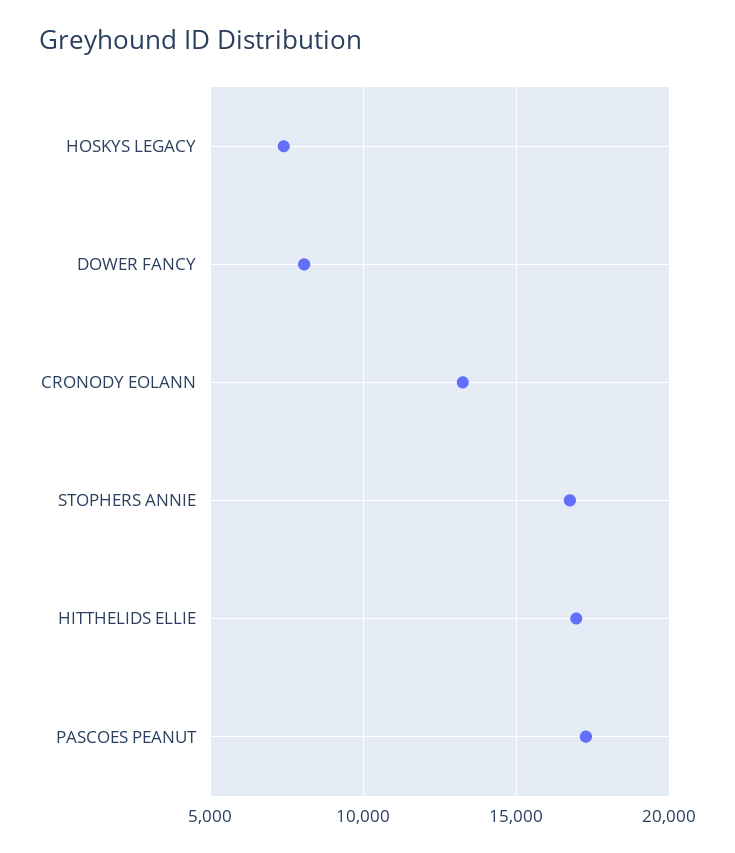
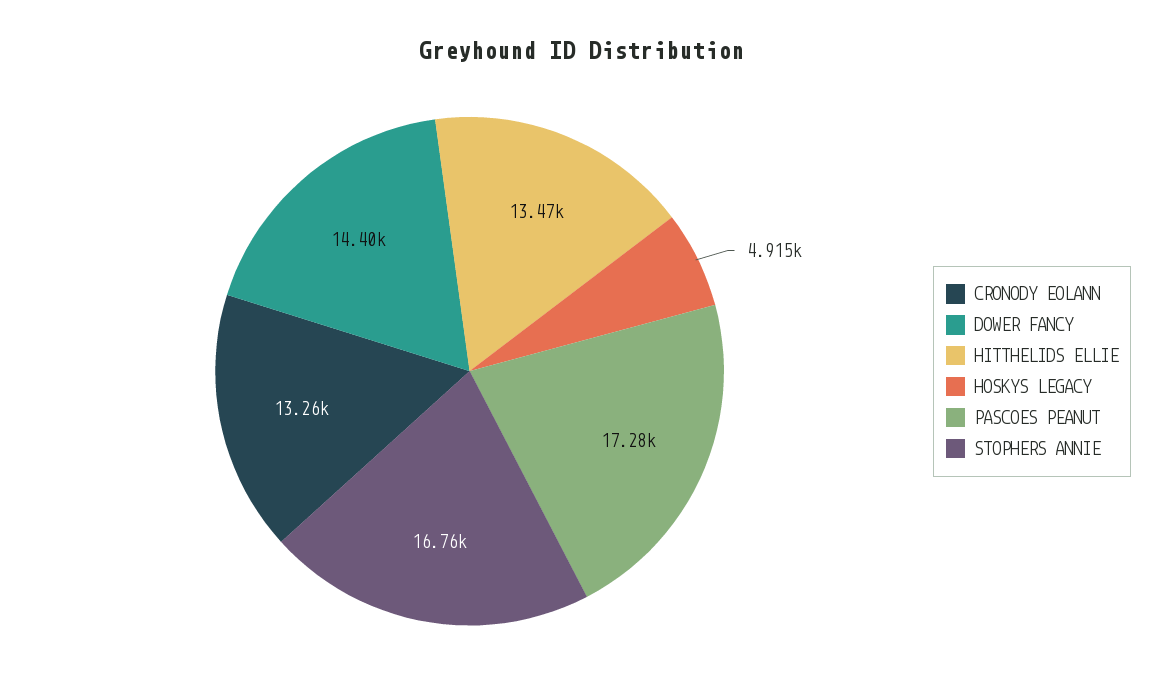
HOSKYS LEGACY: 7500 -> 4915
DOWER FANCY: 8000 -> 14400
HITTHELIDS ELLIE: 17000 -> 13470

